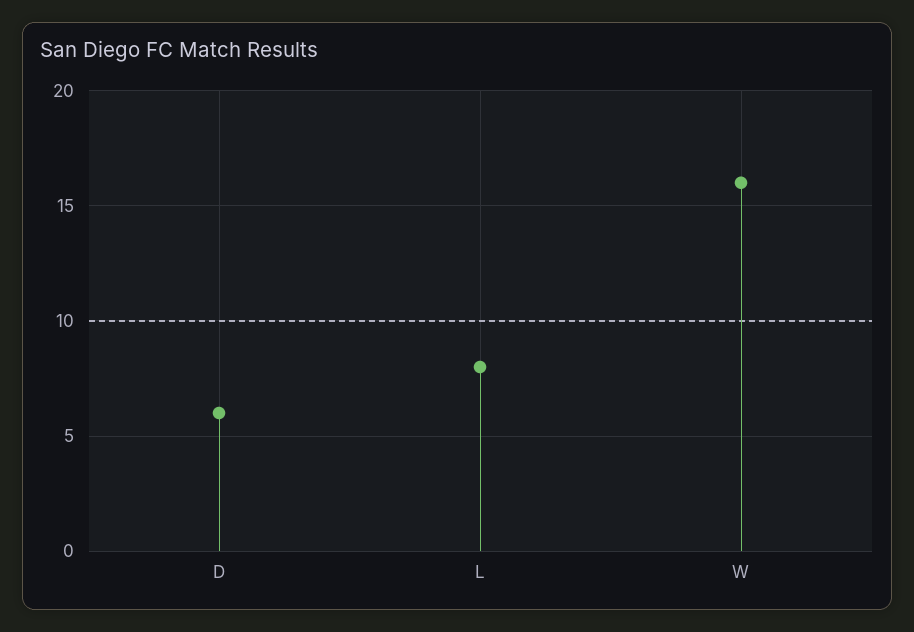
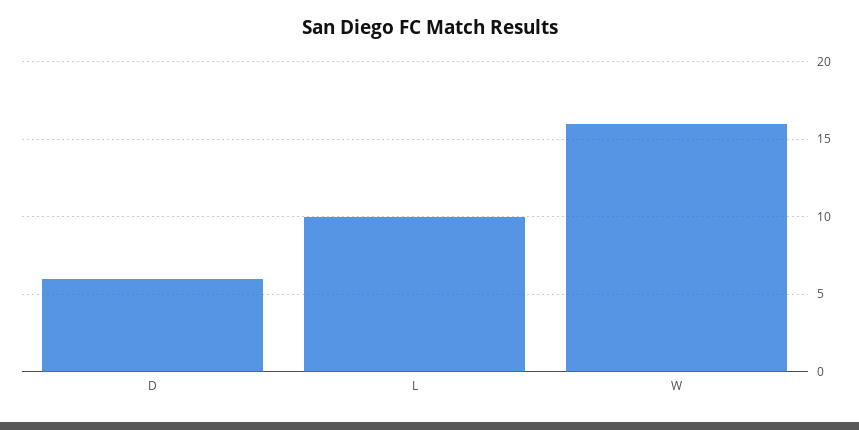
L: 8 -> 10

